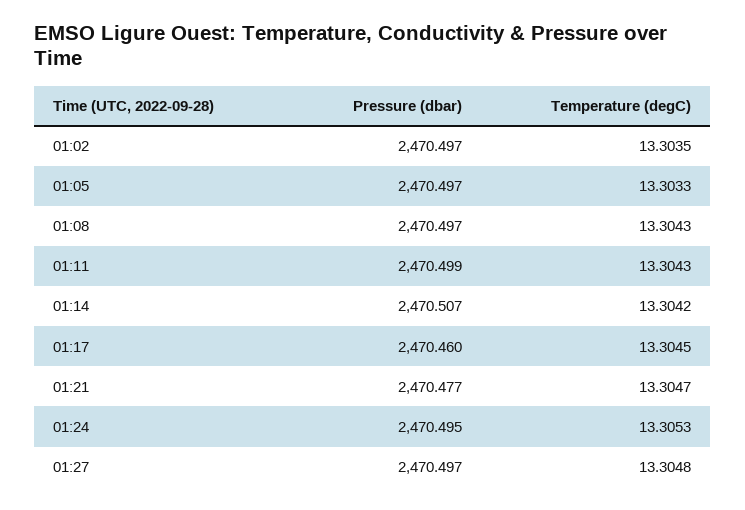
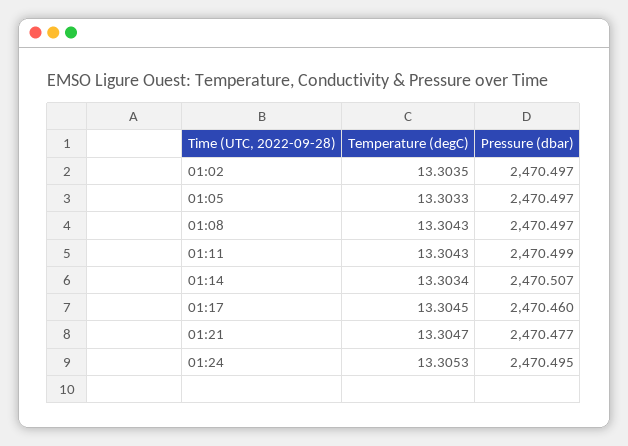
Temperature (degC), 01:14: 13.3042 -> 13.3034
Pressure (dbar), 01:27: 2470.497 -> none
Temperature (degC), 01:27: 13.3048 -> none

